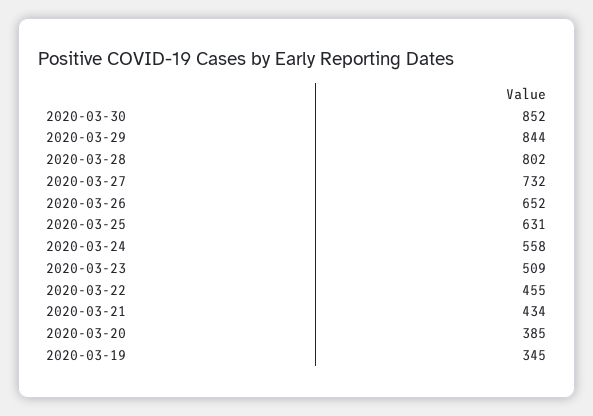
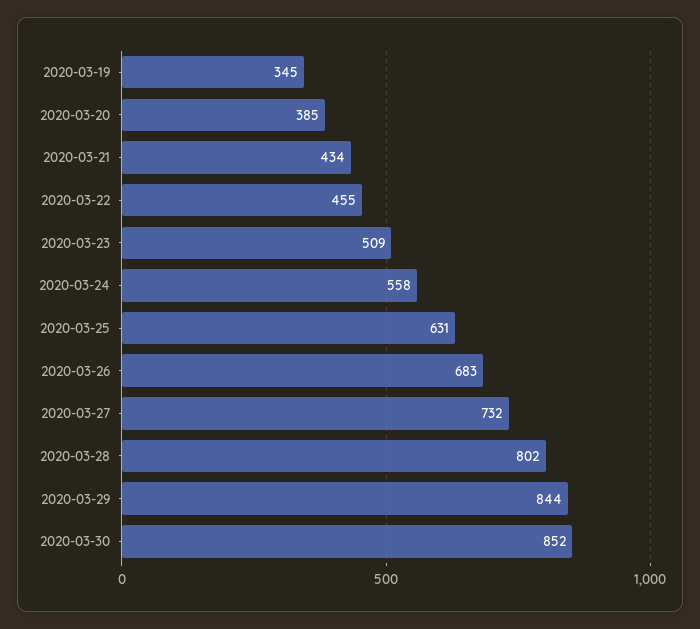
2020-03-26: 652 -> 683

